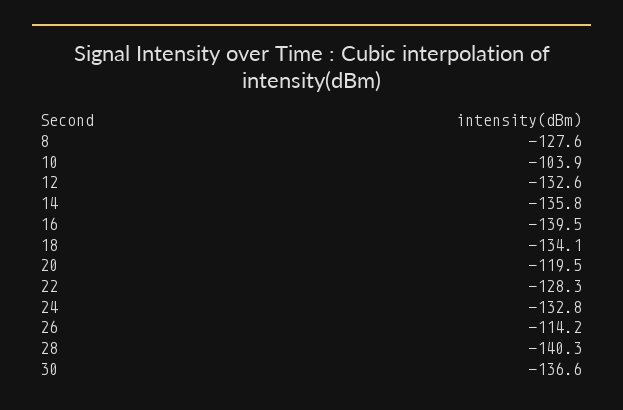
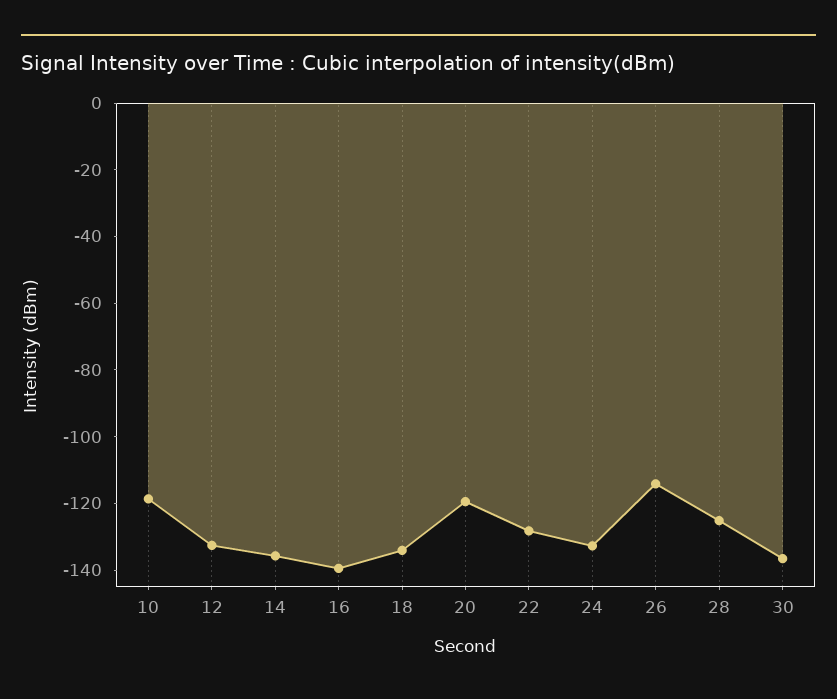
8: -127.6 -> none
10: -103.9 -> -120
28: -140.3 -> -125

